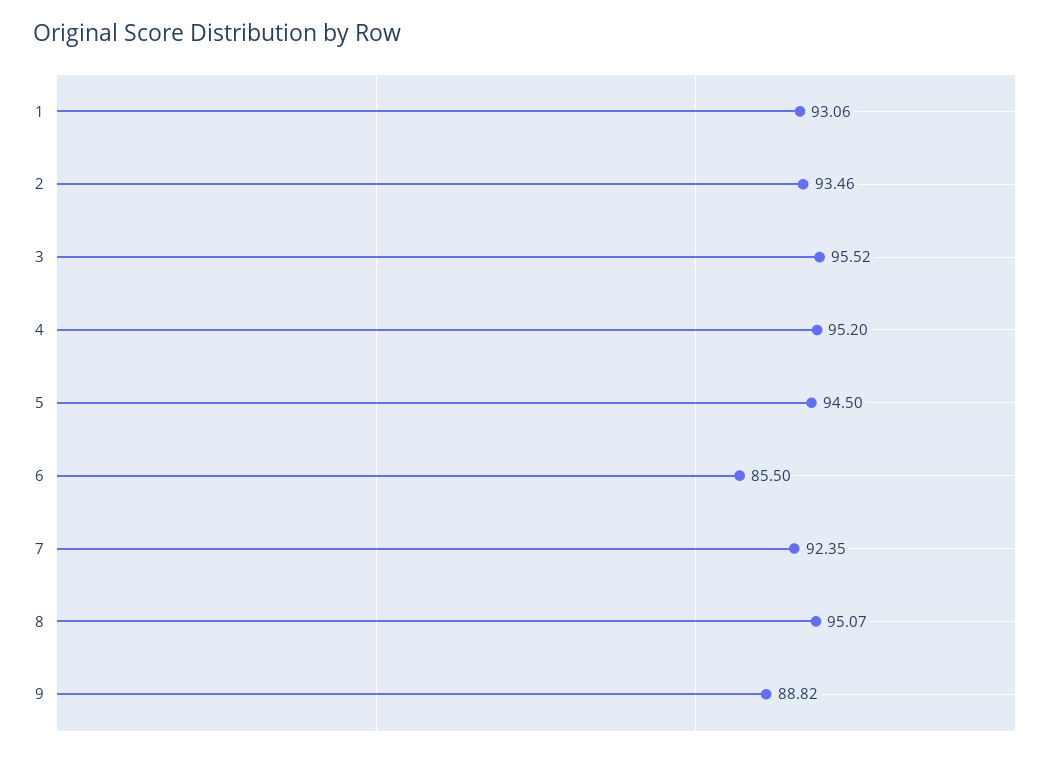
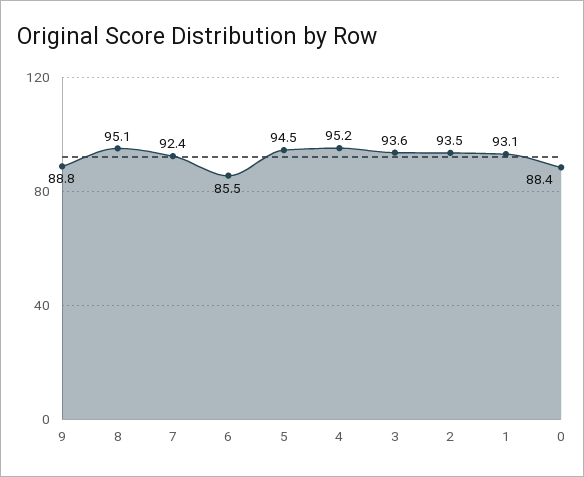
3: 95.52 -> 93.6
0: none -> 88.4

